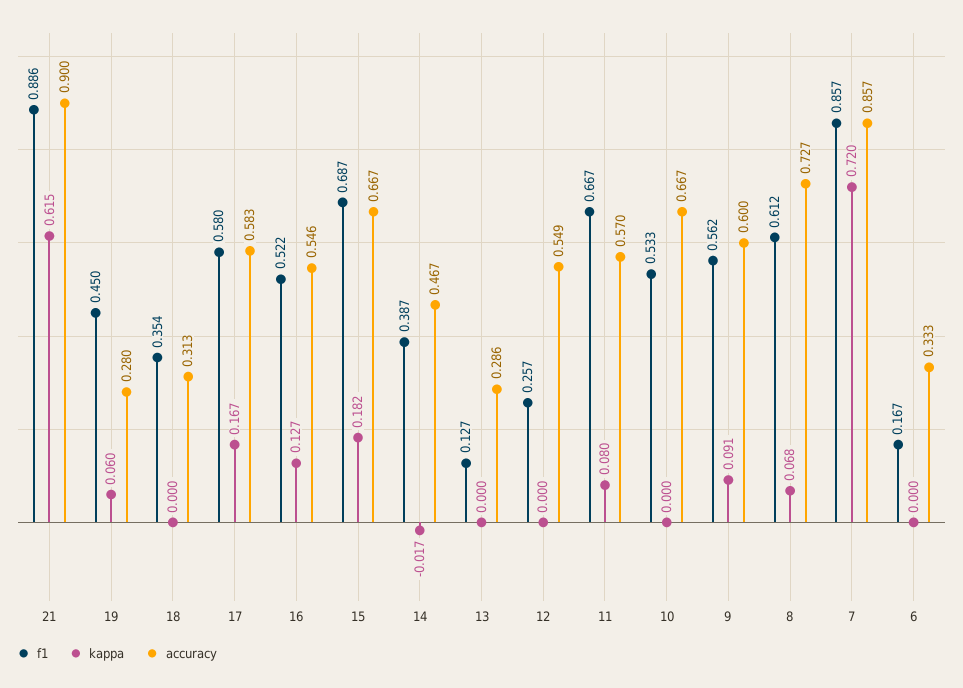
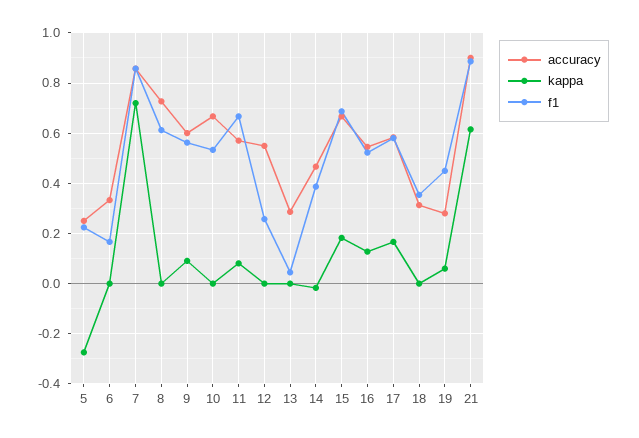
f1, 13: 0.127 -> 0.05
kappa, 8: 0.068 -> 0
accuracy, 5: none -> 0.25
kappa, 5: none -> -0.275
f1, 5: none -> 0.225

